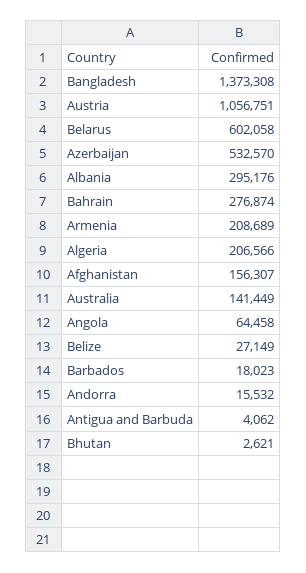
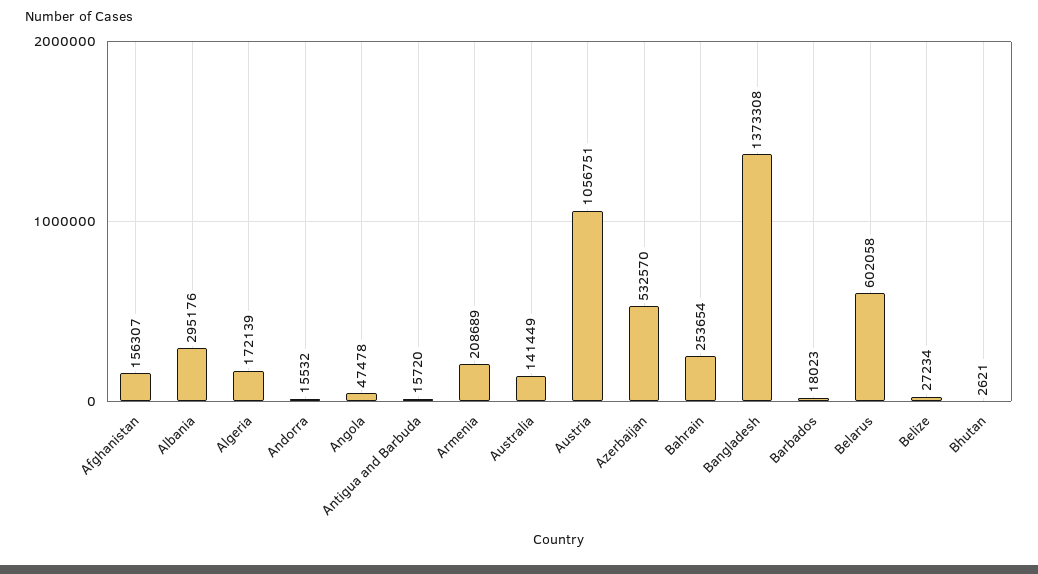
Bahrain: 276874 -> 253654
Algeria: 206566 -> 172139
Angola: 64458 -> 47478
Belize: 27149 -> 27234
Antigua and Barbuda: 4062 -> 15720

